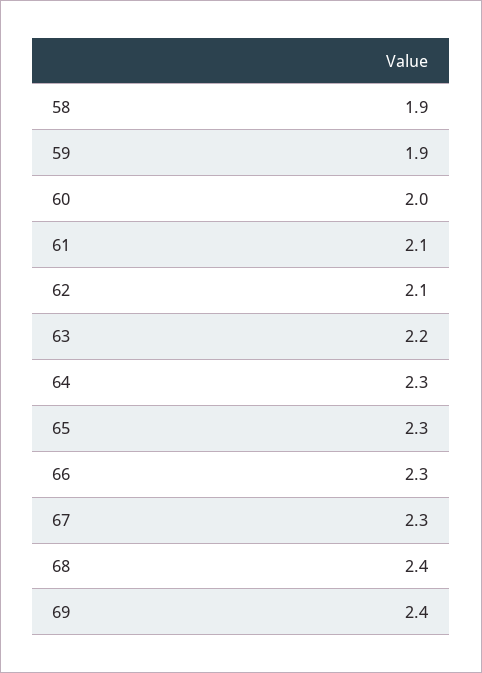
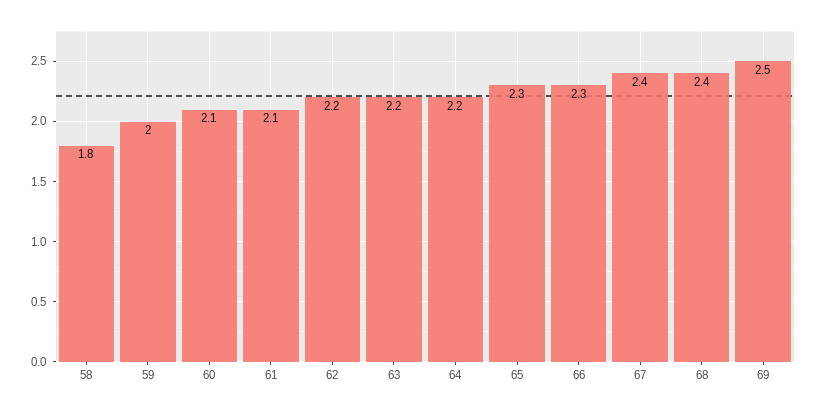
58: 1.9 -> 1.8
59: 1.9 -> 2
60: 2 -> 2.1
62: 2.1 -> 2.2
64: 2.3 -> 2.2
67: 2.3 -> 2.4
69: 2.4 -> 2.5

